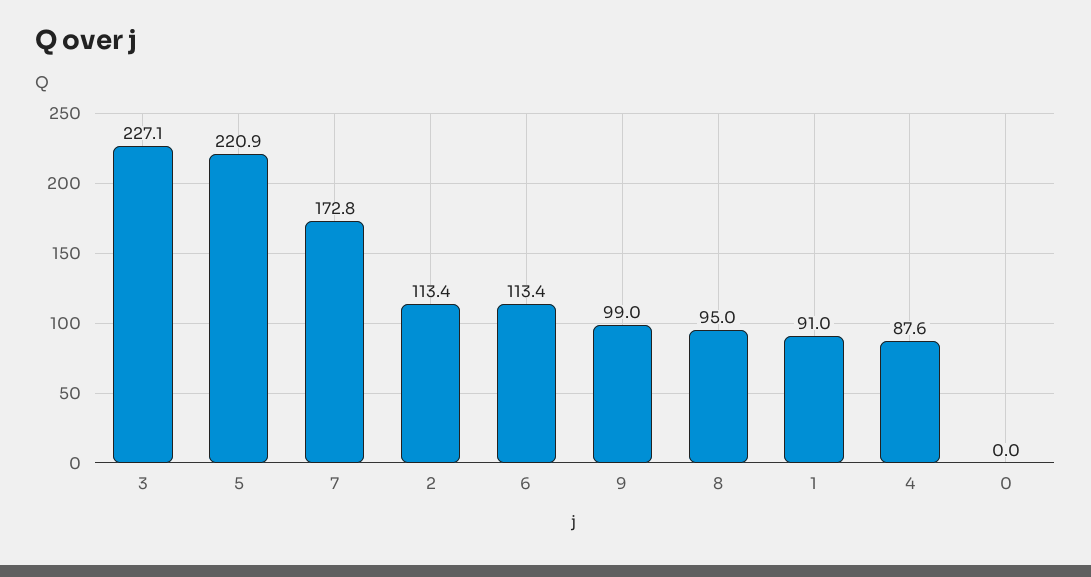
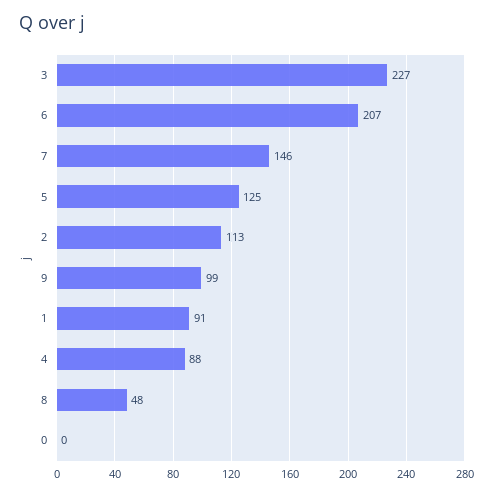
5: 220.9 -> 125
7: 172.8 -> 146
6: 113.4 -> 207
8: 95 -> 48

